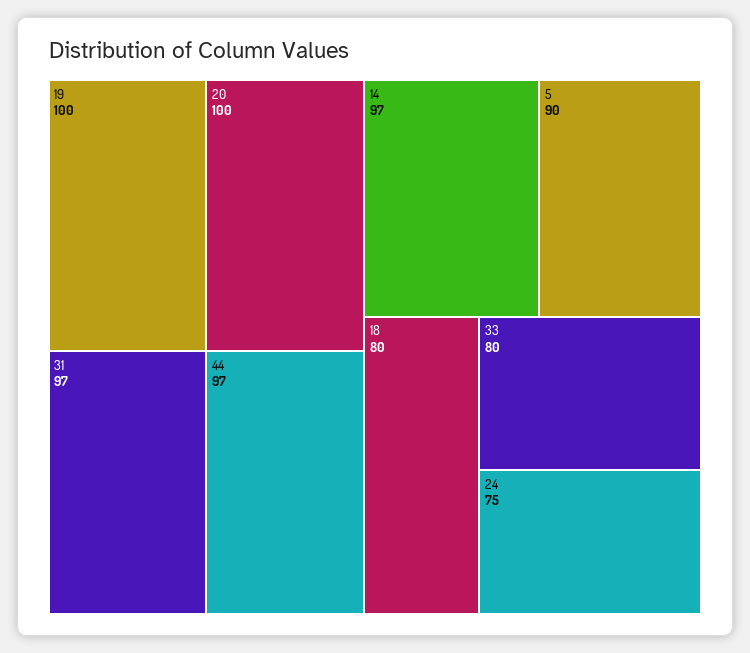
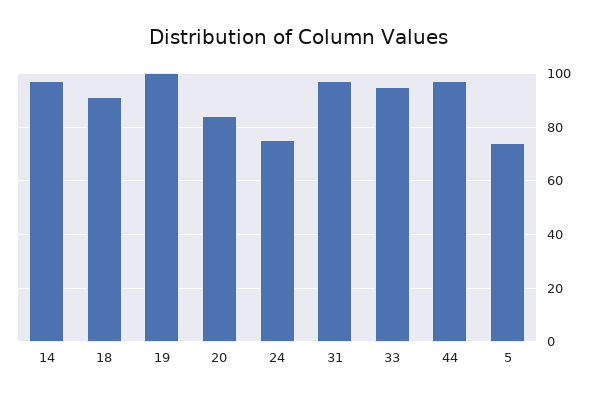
20: 100 -> 85
5: 90 -> 75
18: 80 -> 90
33: 80 -> 95

